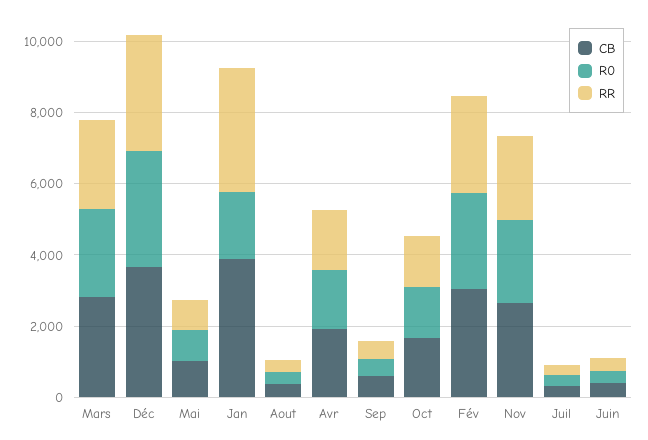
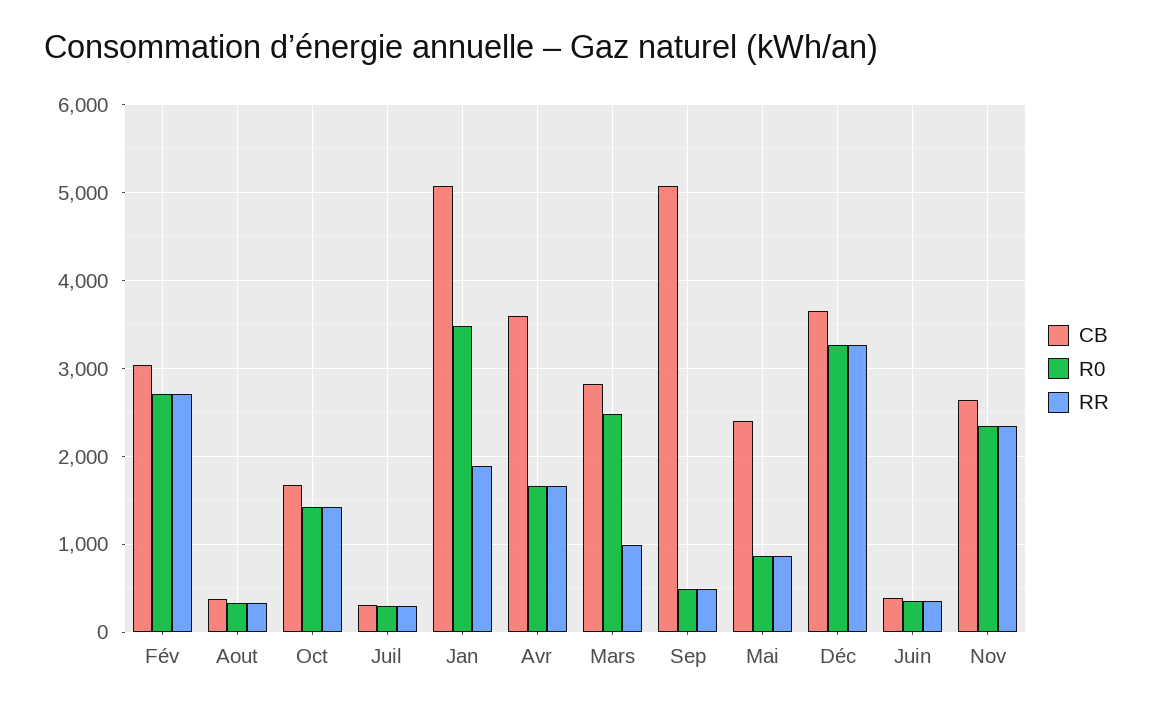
RR, Mars: 2500 -> 1000
CB, Mai: 1000 -> 2400
CB, Jan: 4000 -> 5100
R0, Jan: 2000 -> 3500
RR, Jan: 3500 -> 1900
CB, Avr: 2000 -> 3600
CB, Sep: 500 -> 5100

